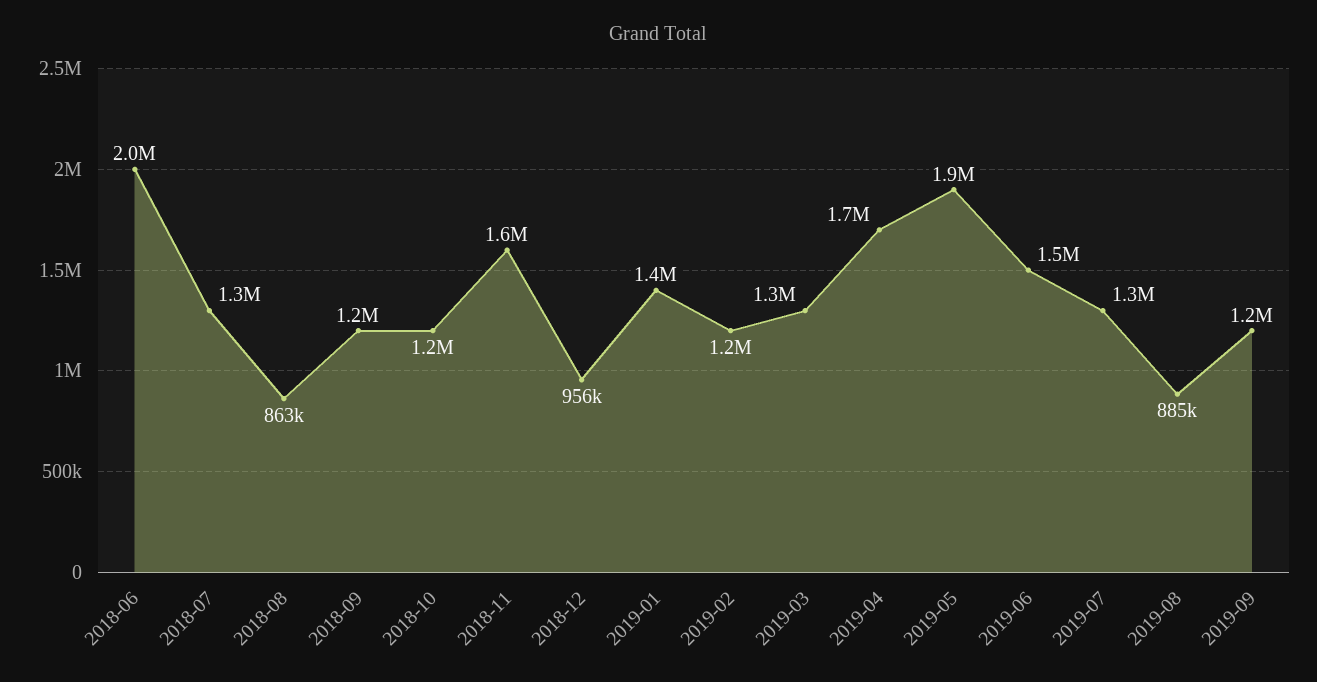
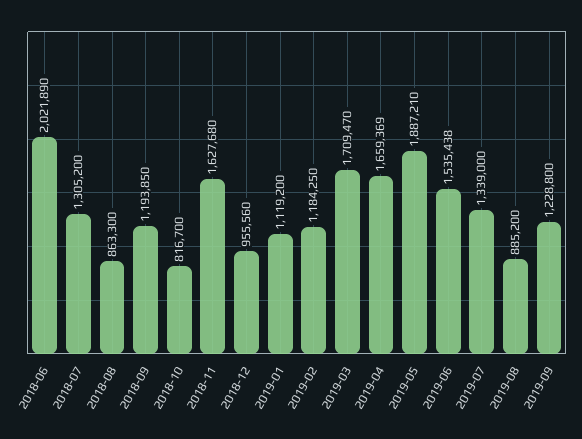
2018-10: 1200000 -> 816700
2019-01: 1400000 -> 1119200
2019-03: 1300000 -> 1709470

